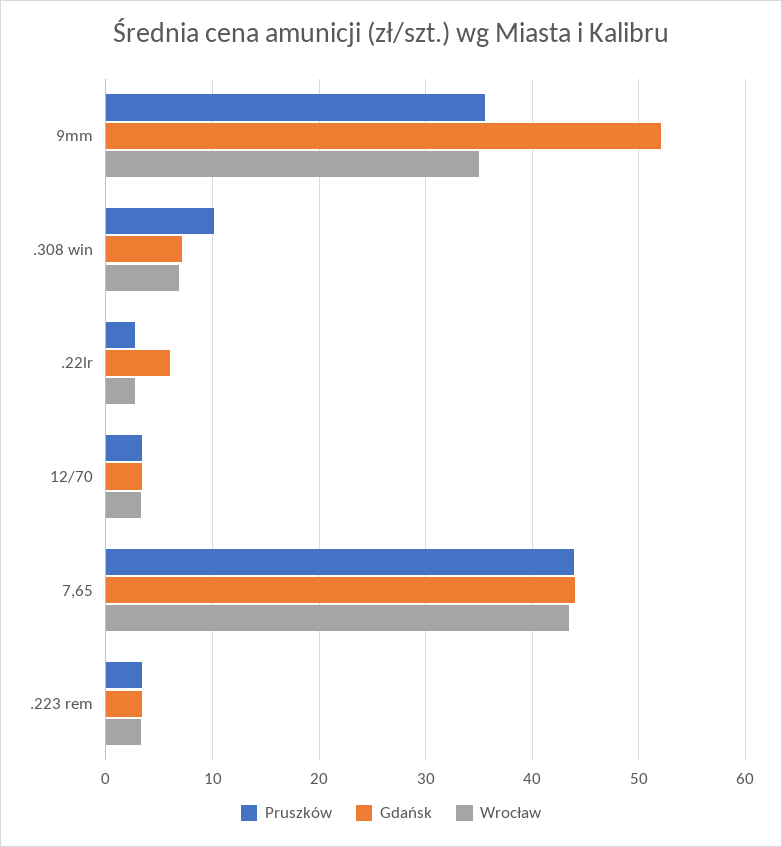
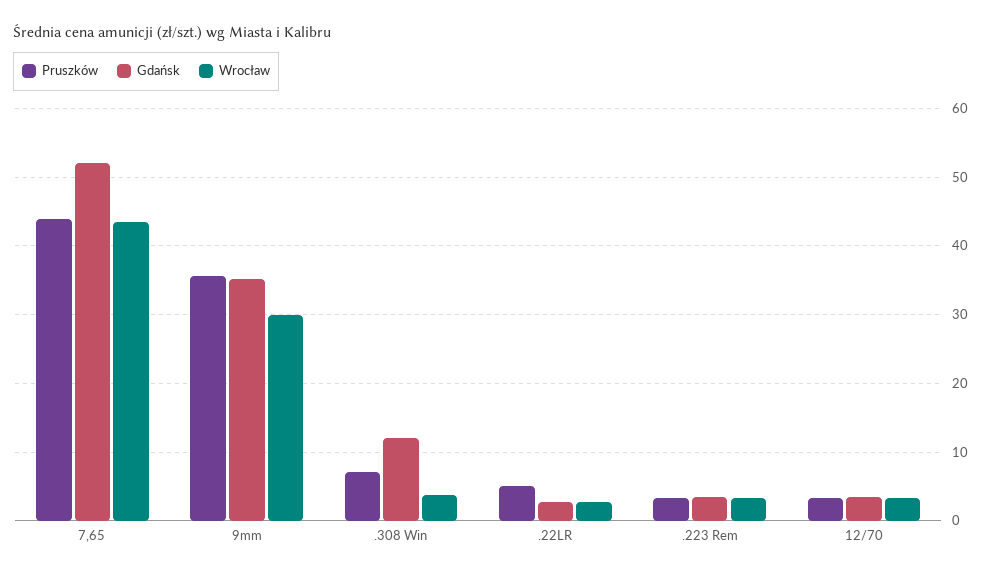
Gdańsk, 9mm: 52 -> 35
Wrocław, 9mm: 35 -> 30
Pruszków, .308 win: 10 -> 7
Gdańsk, .308 win: 7 -> 12
Wrocław, .308 win: 7 -> 4
Pruszków, .22lr: 3 -> 5
Gdańsk, .22lr: 6 -> 3
Gdańsk, 7,65: 44 -> 52

